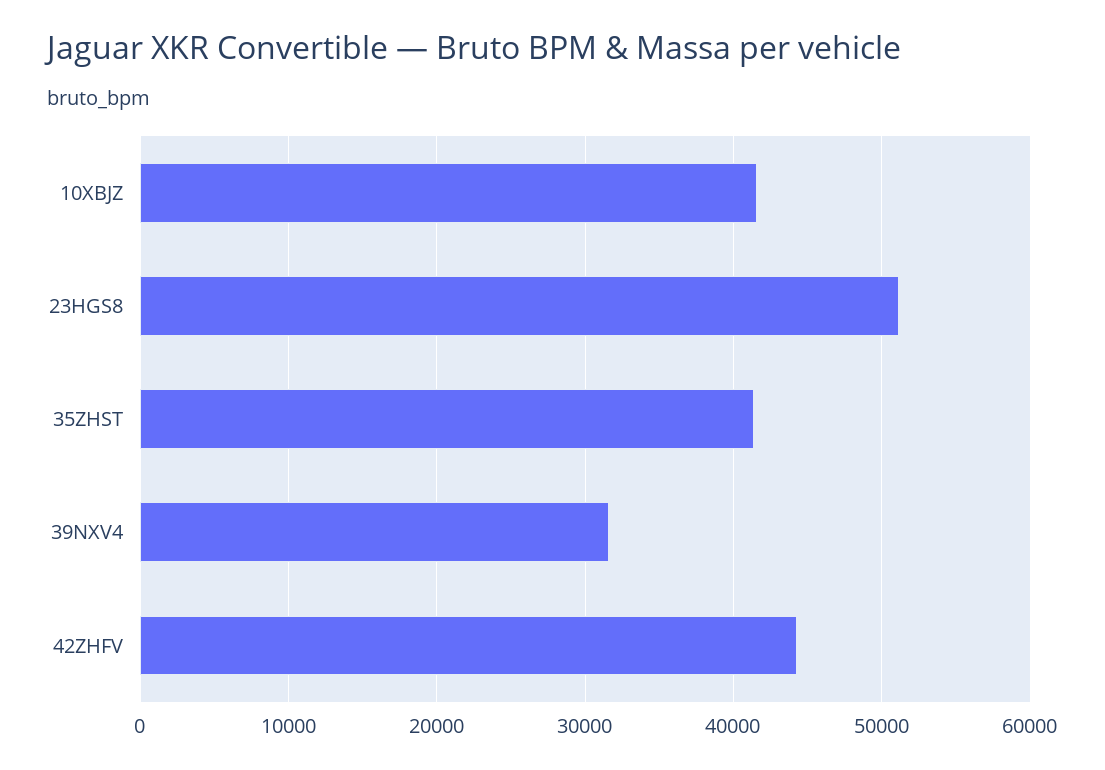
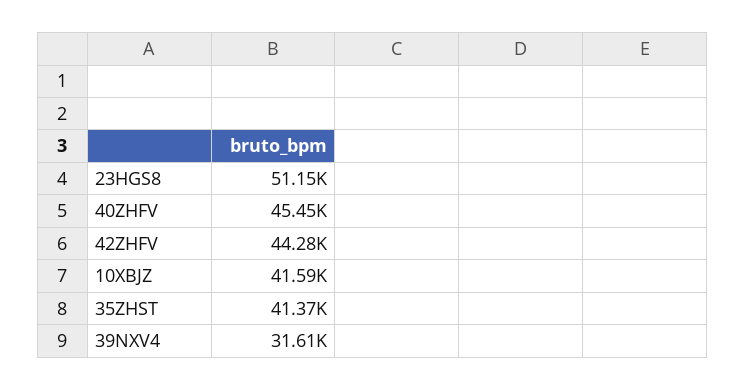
40ZHFV: none -> 45450

